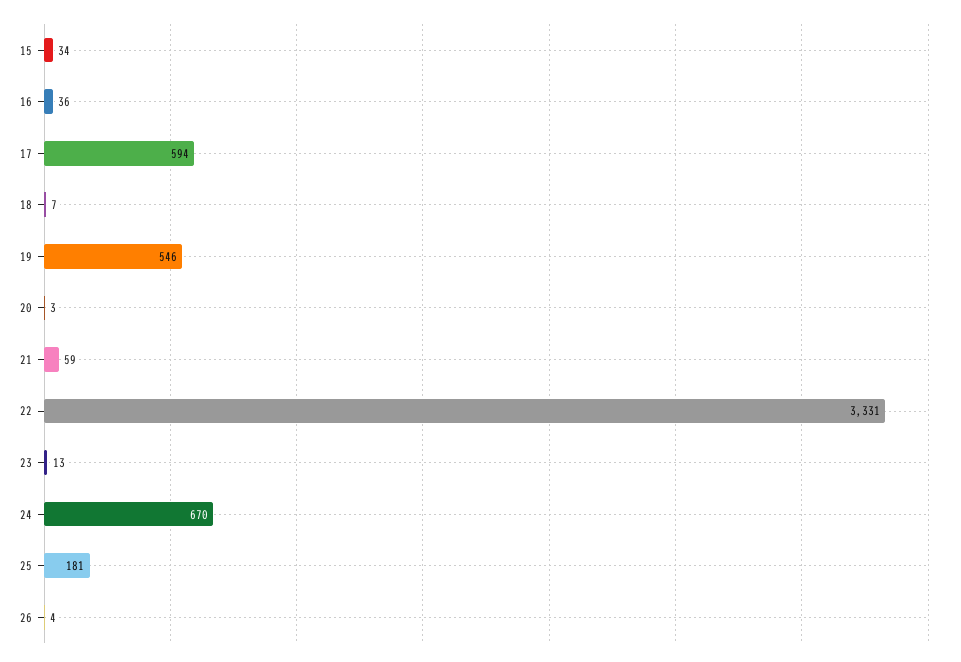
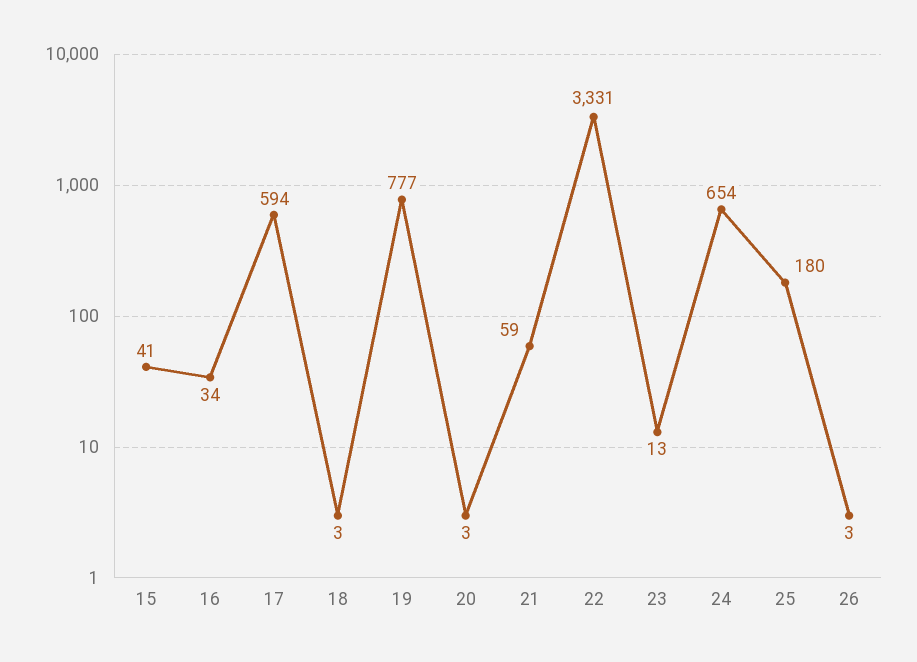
15: 34 -> 41
16: 36 -> 34
18: 7 -> 3
19: 546 -> 777
24: 670 -> 654
25: 181 -> 180
26: 4 -> 3

